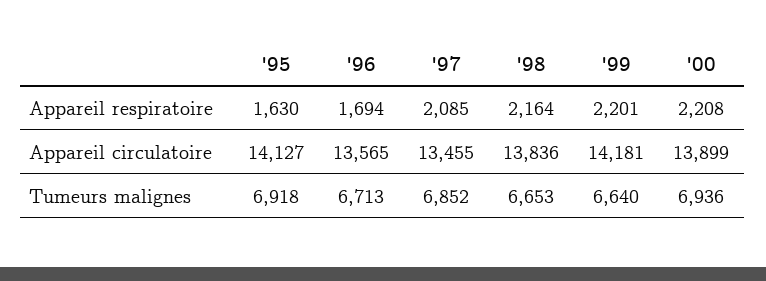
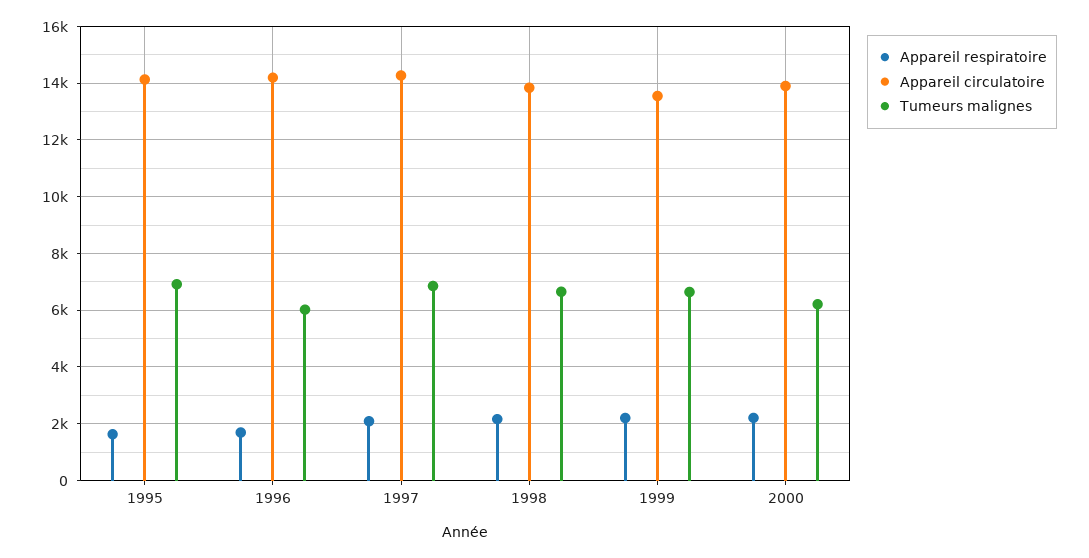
Appareil circulatoire, '96: 13565 -> 14250
Appareil circulatoire, '97: 13455 -> 14250
Appareil circulatoire, '99: 14181 -> 13500
Tumeurs malignes, '96: 6713 -> 6000
Tumeurs malignes, '00: 6936 -> 6250

